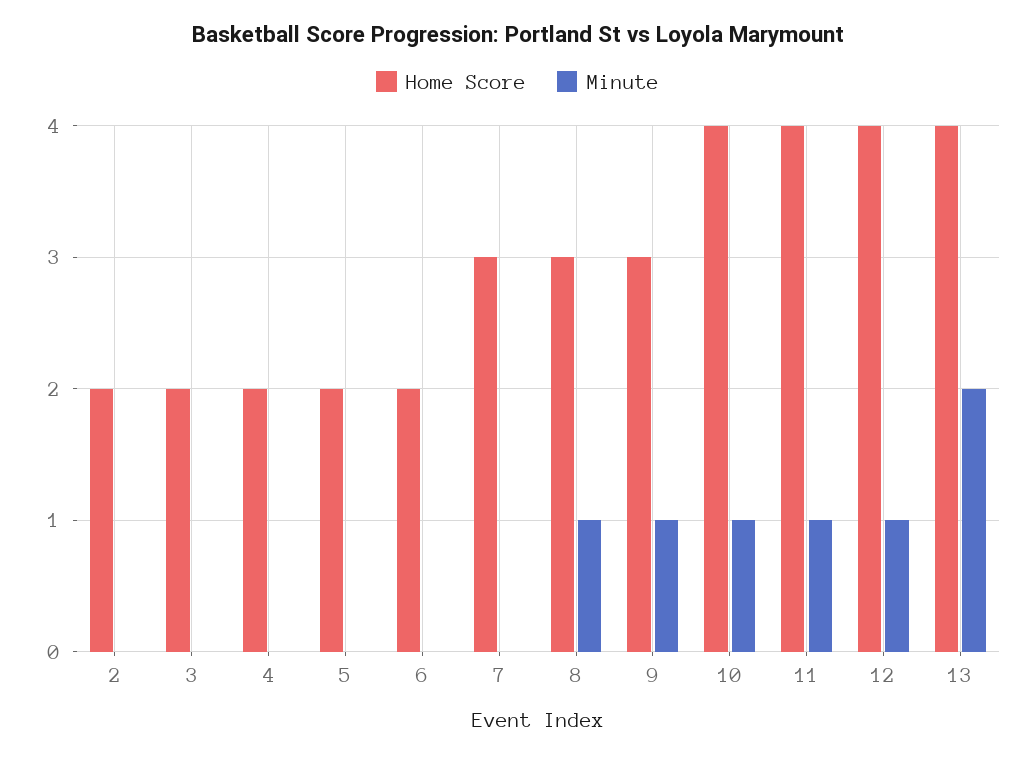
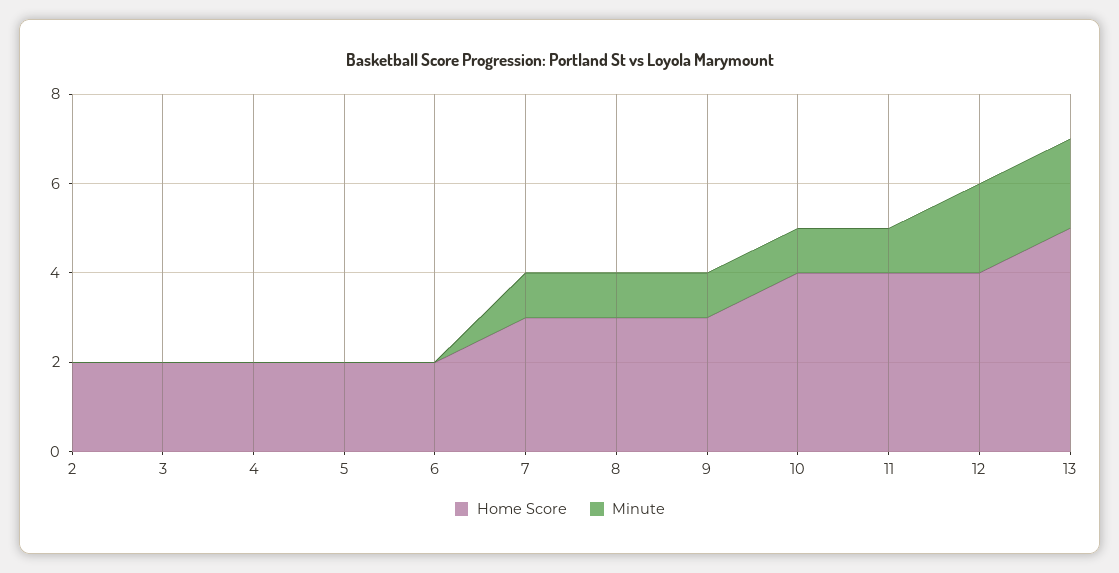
Minute, 7: 0 -> 1
Minute, 12: 1 -> 2
Home Score, 13: 4 -> 5

